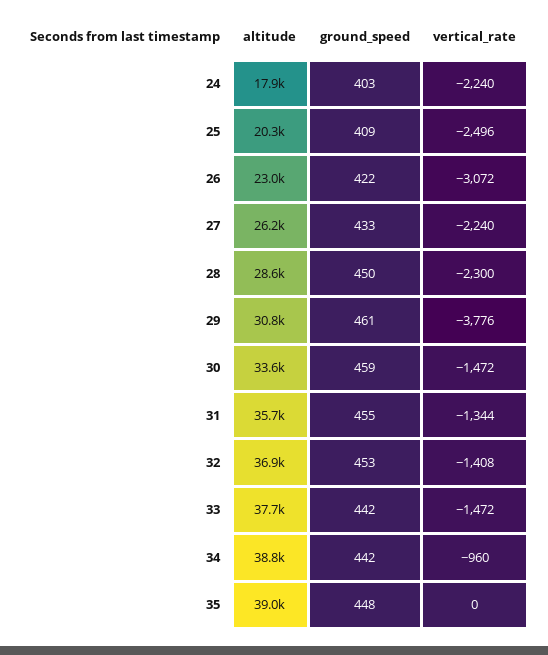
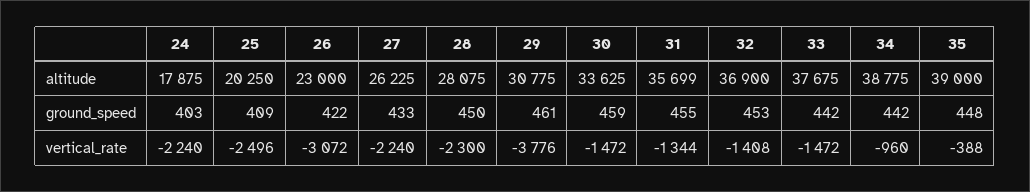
altitude, 28: 28600 -> 28075
vertical_rate, 35: 0 -> -388

